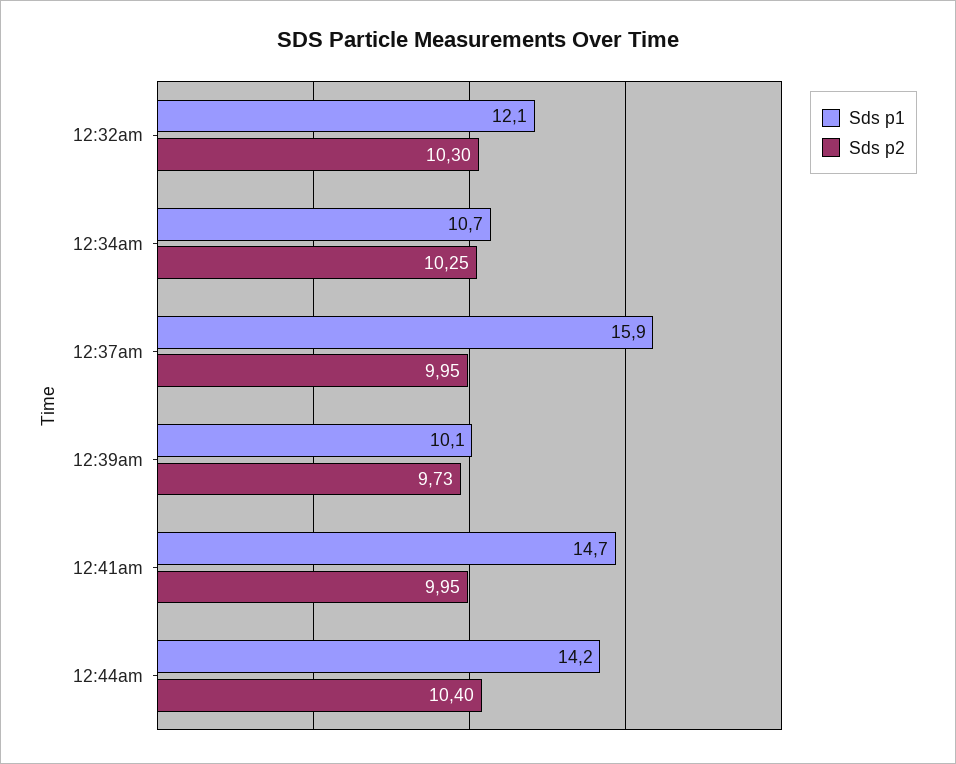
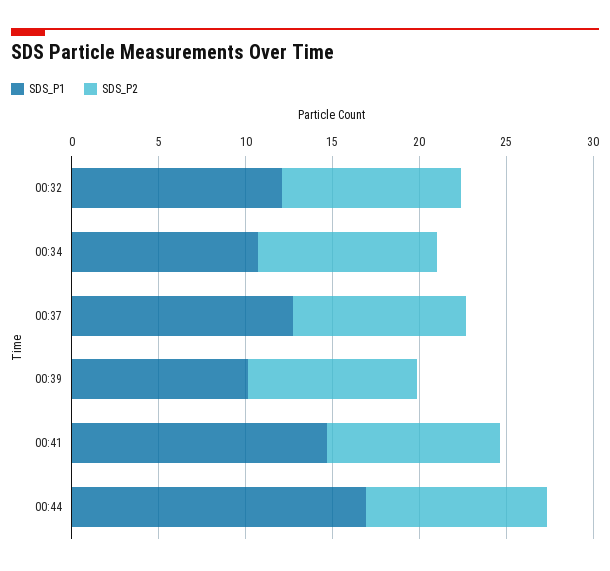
Sds p1, 12:37am: 15.9 -> 13
Sds p1, 12:44am: 14.2 -> 17

